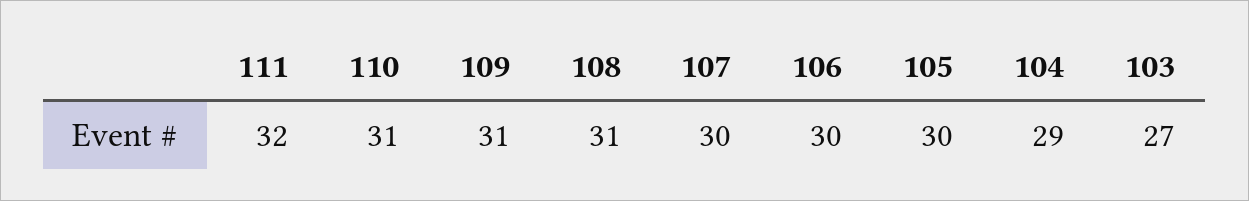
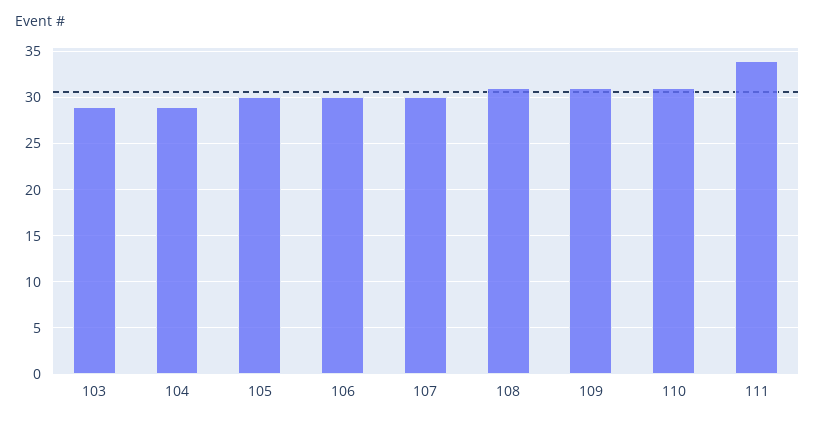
111: 32 -> 34
103: 27 -> 29

